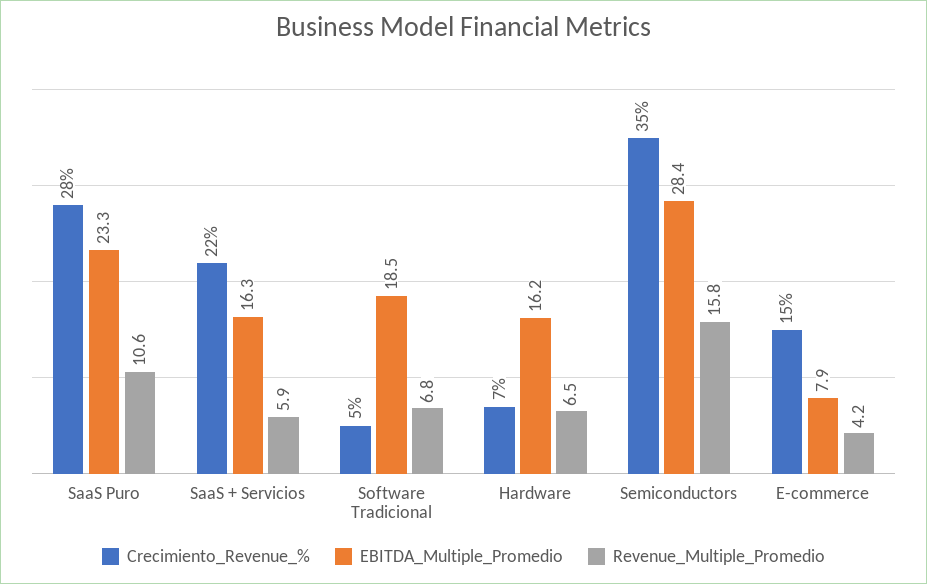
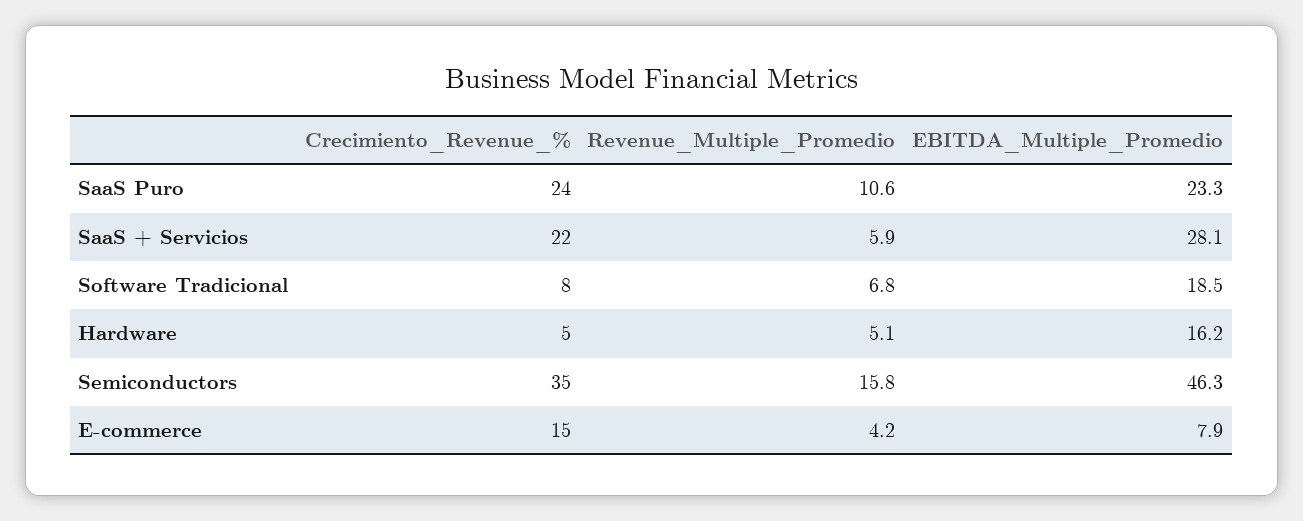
Crecimiento_Revenue_%, SaaS Puro: 28 -> 24
EBITDA_Multiple_Promedio, SaaS + Servicios: 16.3 -> 28.1
Crecimiento_Revenue_%, Software Tradicional: 5 -> 8
Crecimiento_Revenue_%, Hardware: 7 -> 5
Revenue_Multiple_Promedio, Hardware: 6.5 -> 5.1
EBITDA_Multiple_Promedio, Semiconductors: 28.4 -> 46.3

